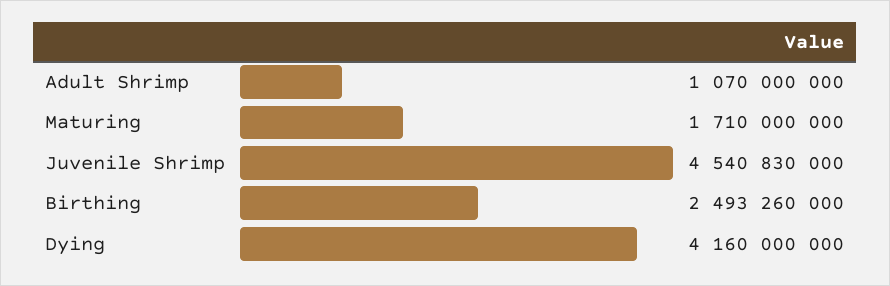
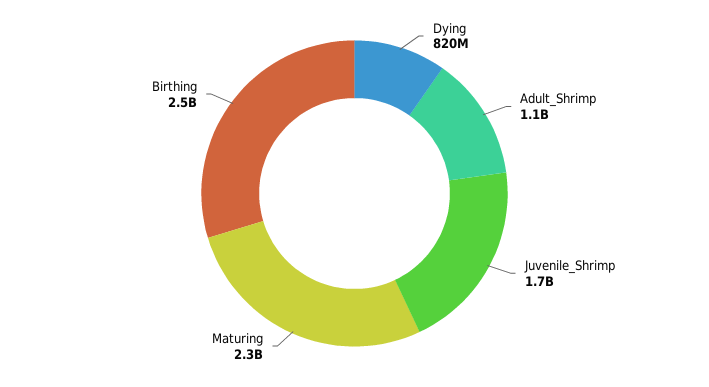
Maturing: 1710000000 -> 2300000000
Juvenile Shrimp: 4540830000 -> 1700000000
Dying: 4160000000 -> 820000000

